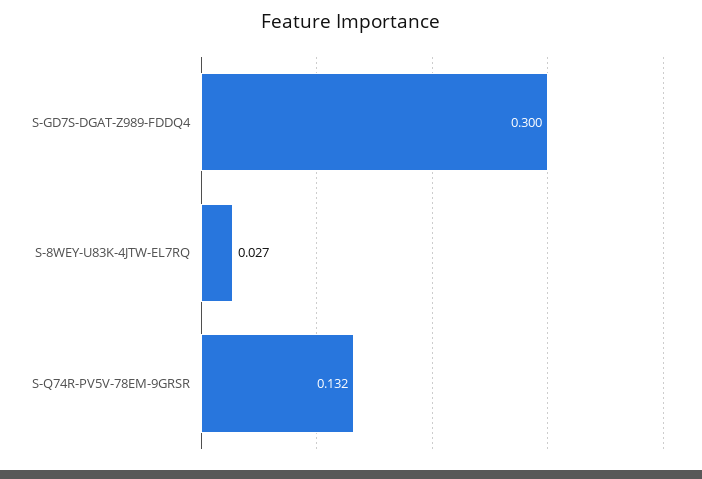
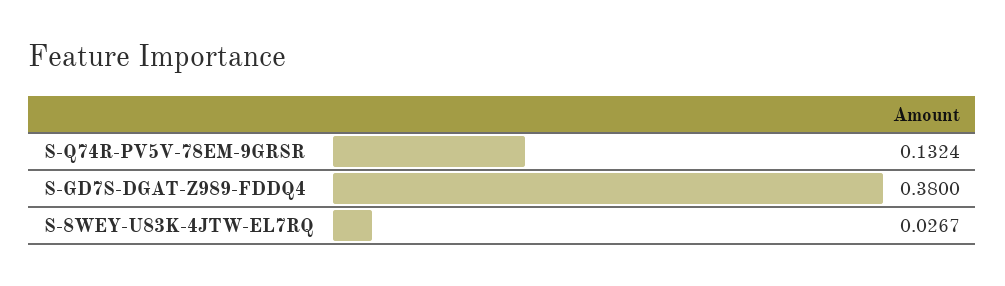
S-GD7S-DGAT-Z989-FDDQ4: 0.3 -> 0.38

